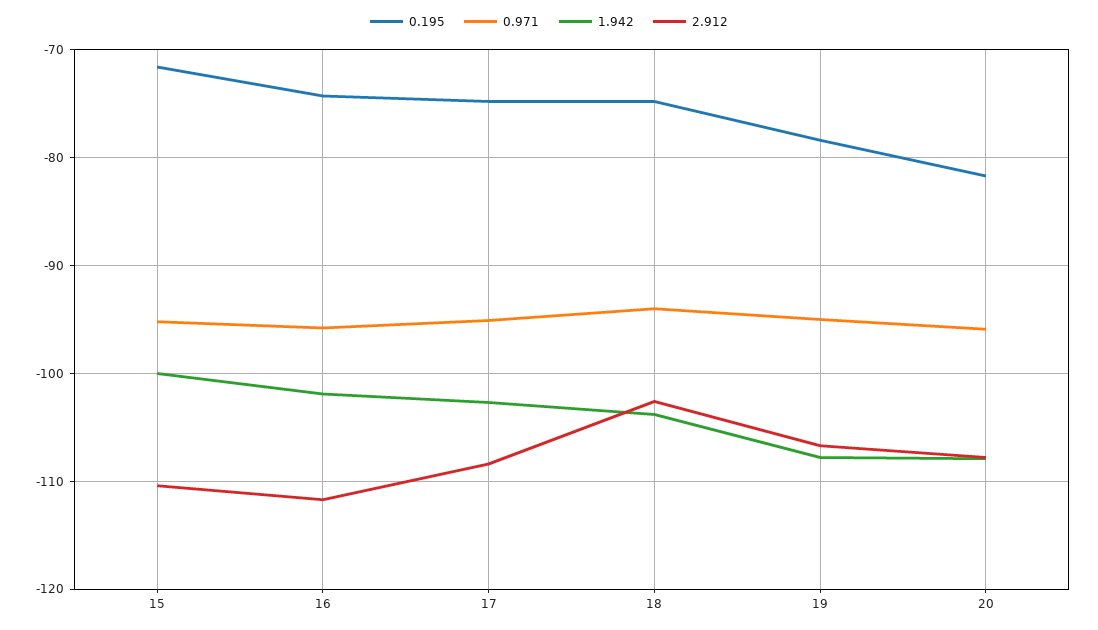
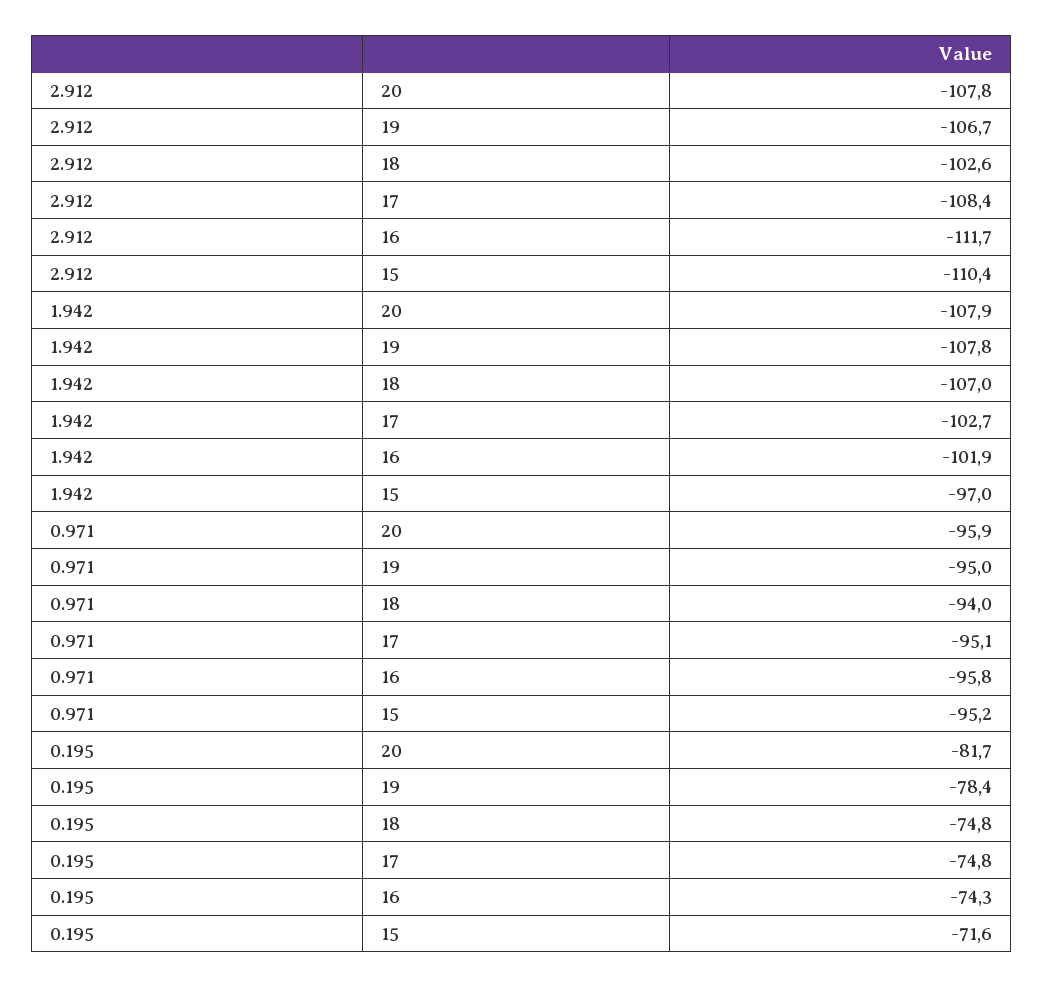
1.942, 15: -100 -> -97
1.942, 18: -104 -> -107

